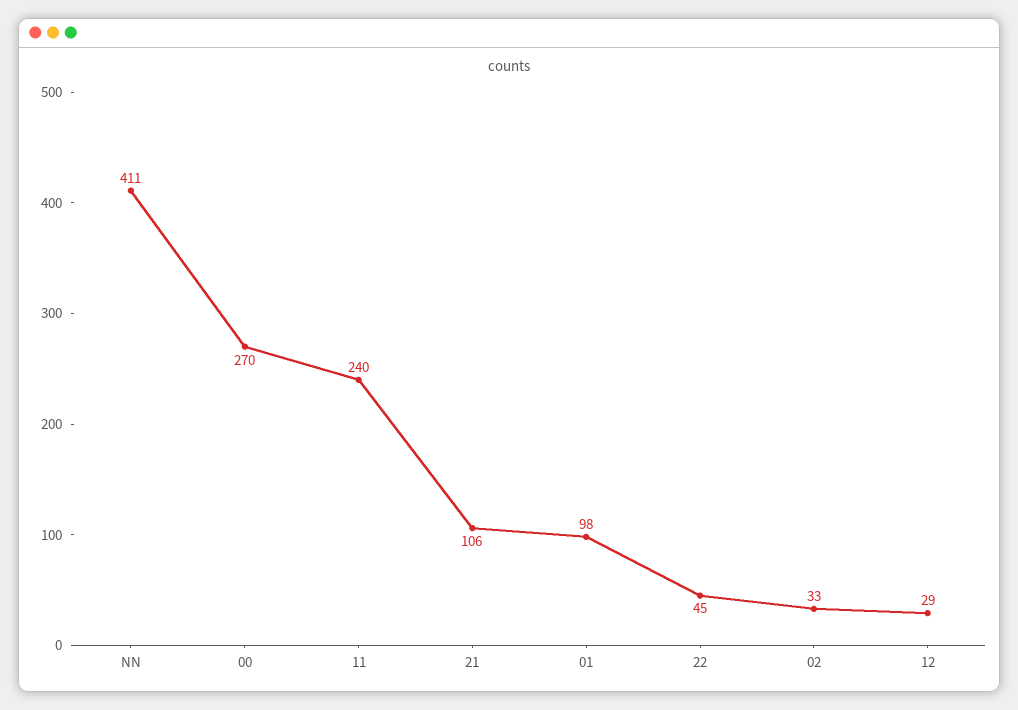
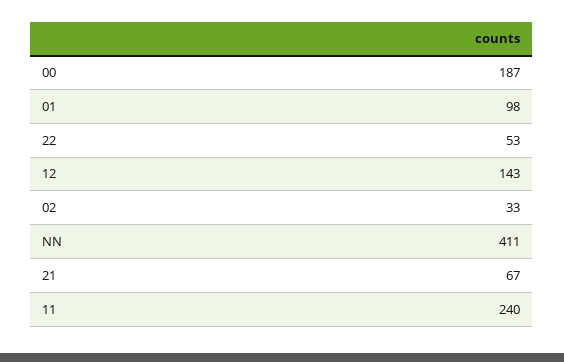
00: 270 -> 187
21: 106 -> 67
22: 45 -> 53
12: 29 -> 143

